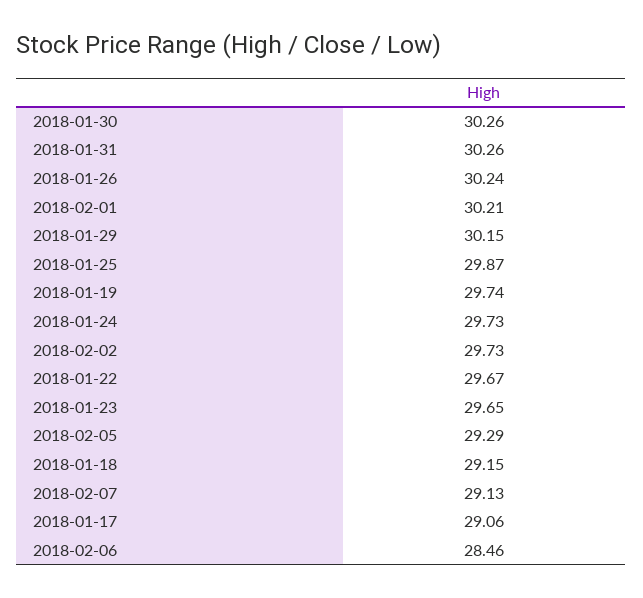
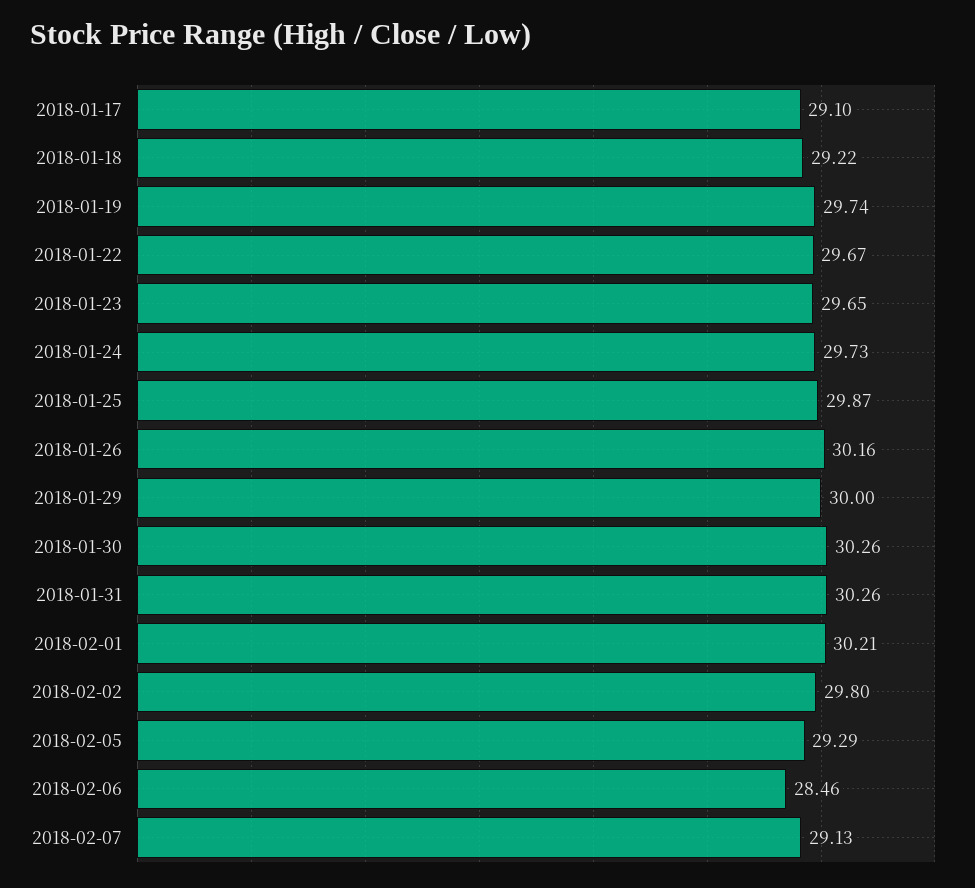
2018-01-26: 30.24 -> 30.16
2018-01-29: 30.15 -> 30
2018-02-02: 29.73 -> 29.8
2018-01-18: 29.15 -> 29.22
2018-01-17: 29.06 -> 29.1

